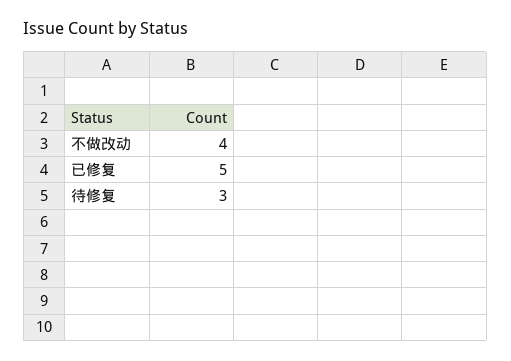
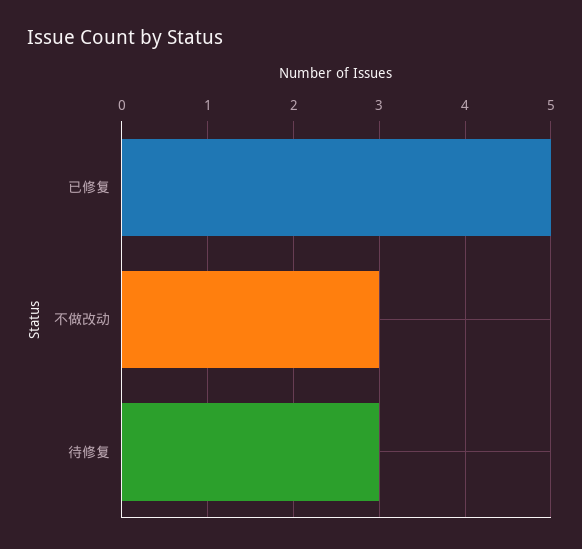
不做改动: 4 -> 3

